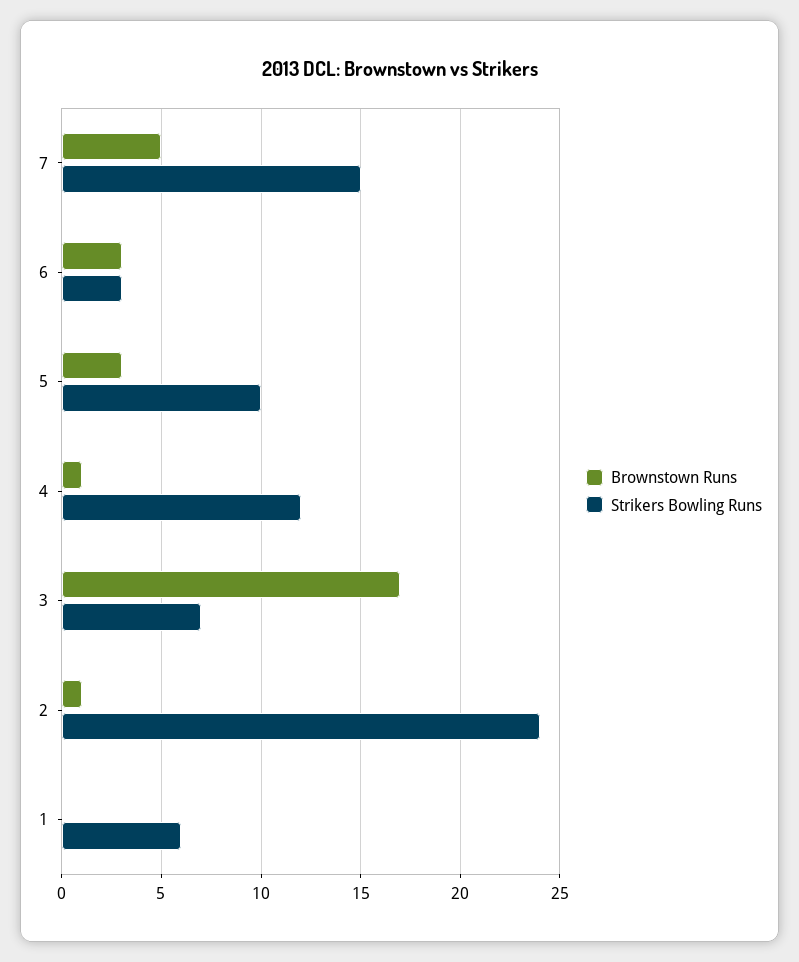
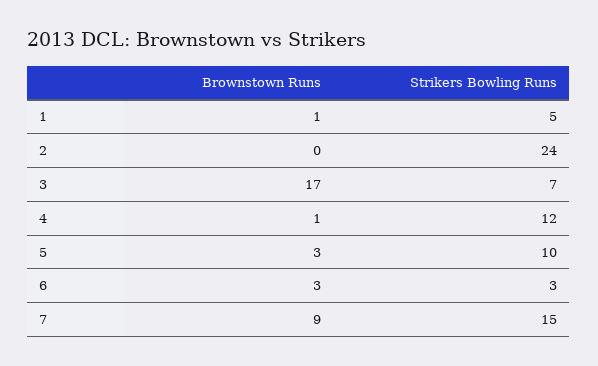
Brownstown Runs, 7: 5 -> 9
Brownstown Runs, 2: 1 -> 0
Brownstown Runs, 1: 0 -> 1
Strikers Bowling Runs, 1: 6 -> 5

